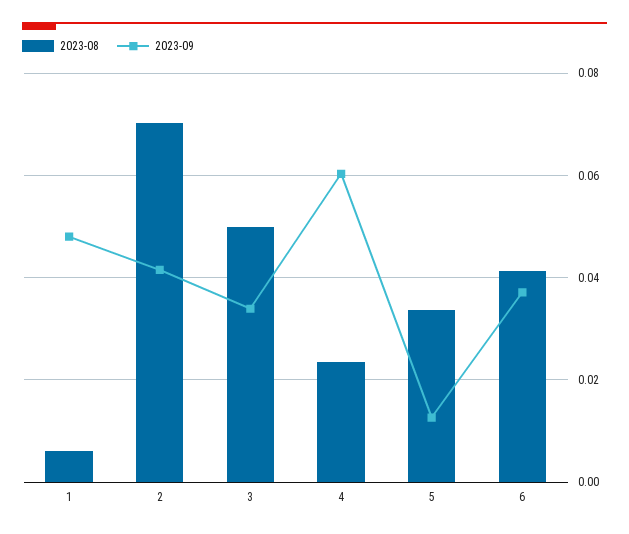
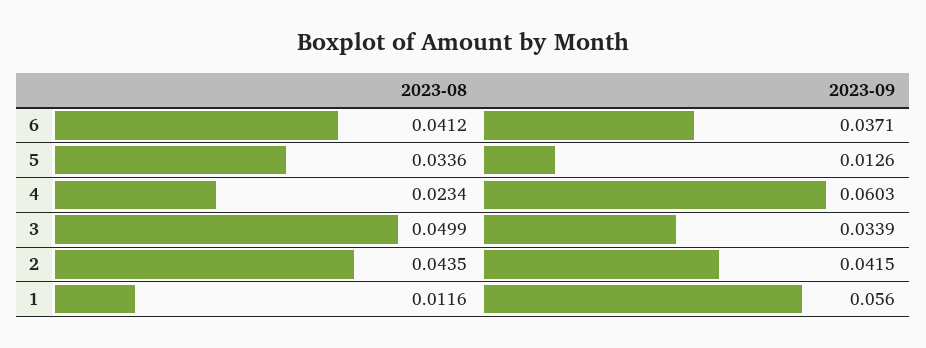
2023-08, 1: 0.006 -> 0.0116
2023-09, 1: 0.048 -> 0.056
2023-08, 2: 0.07 -> 0.0435

